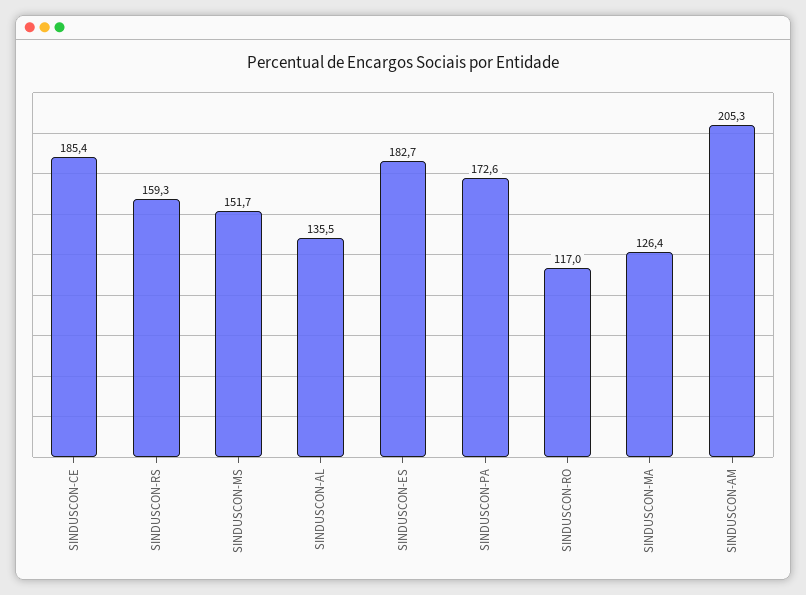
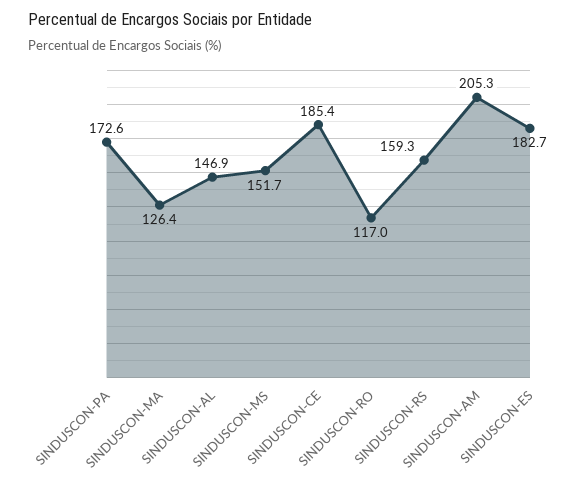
SINDUSCON-AL: 135.5 -> 146.9

